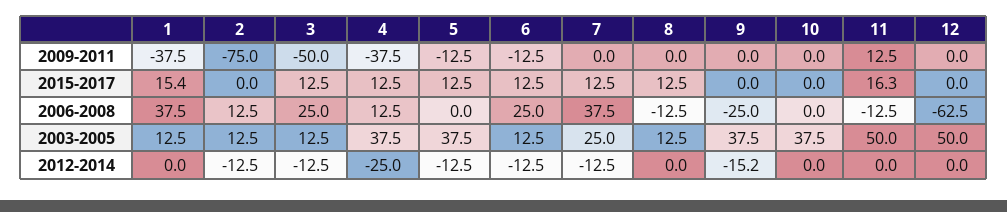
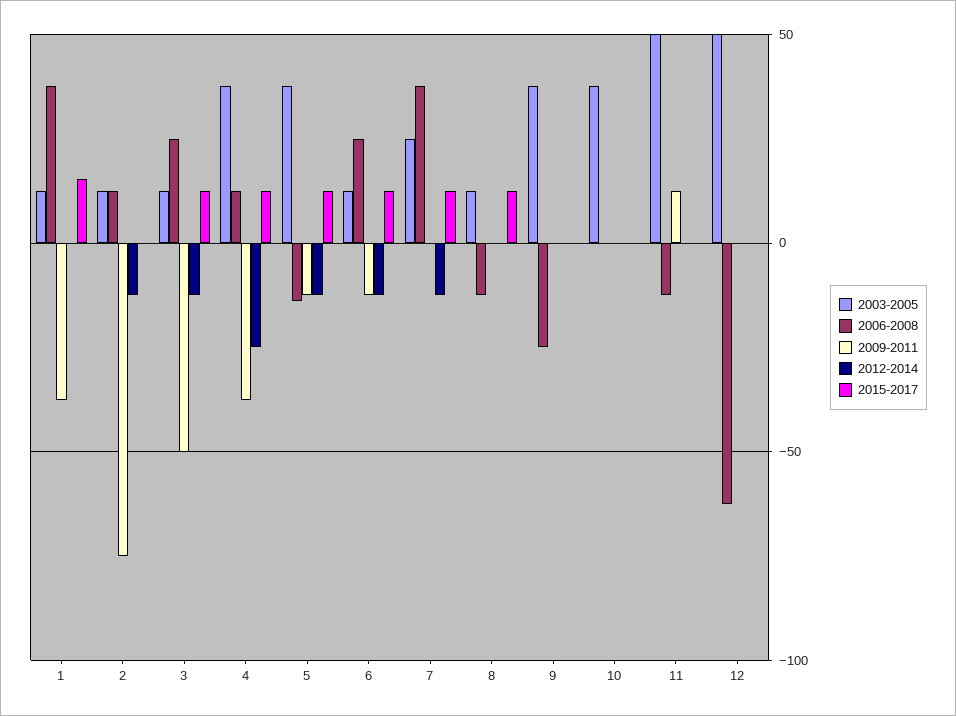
2015-2017, 11: 16.3 -> 0
2006-2008, 5: 0 -> -15
2012-2014, 9: -15.2 -> 0

